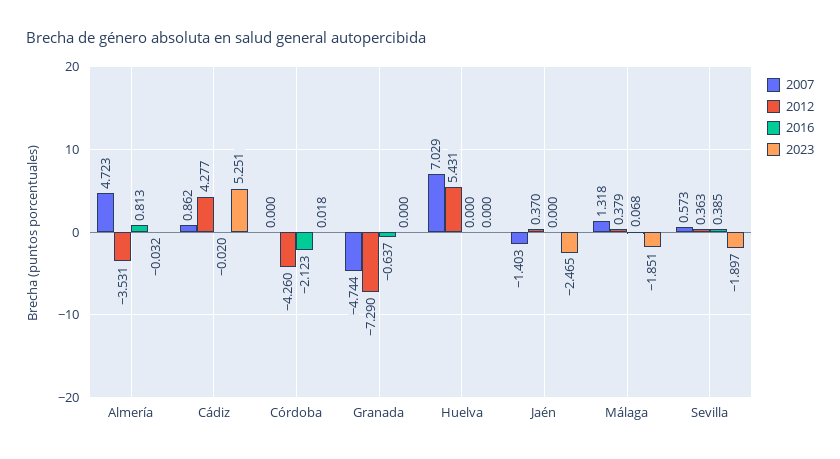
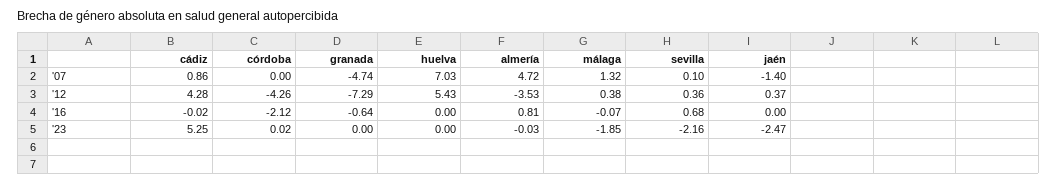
2016, Málaga: 0.068 -> -0.07
2007, Sevilla: 0.573 -> 0.1
2016, Sevilla: 0.385 -> 0.68
2023, Sevilla: -1.897 -> -2.16

